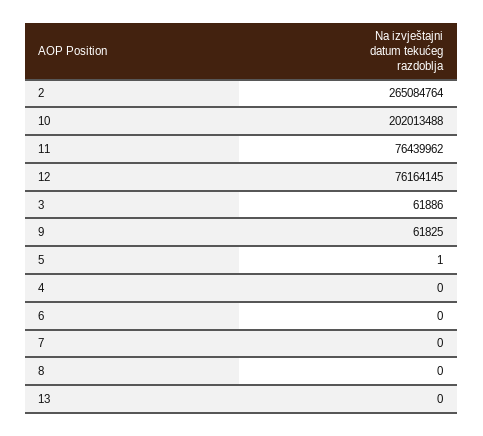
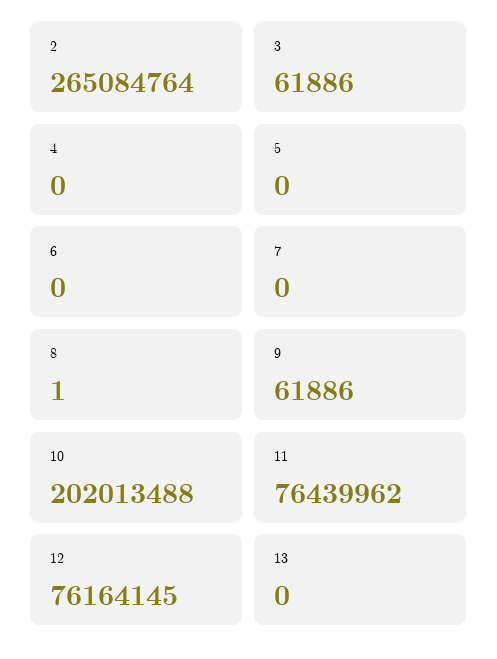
9: 61825 -> 61886
5: 1 -> 0
8: 0 -> 1

